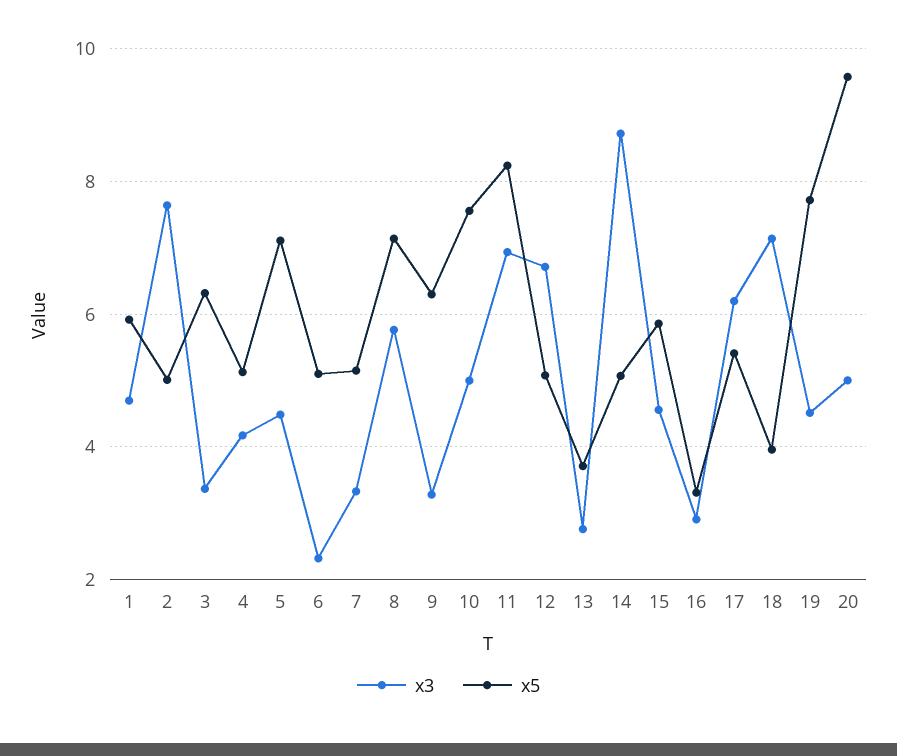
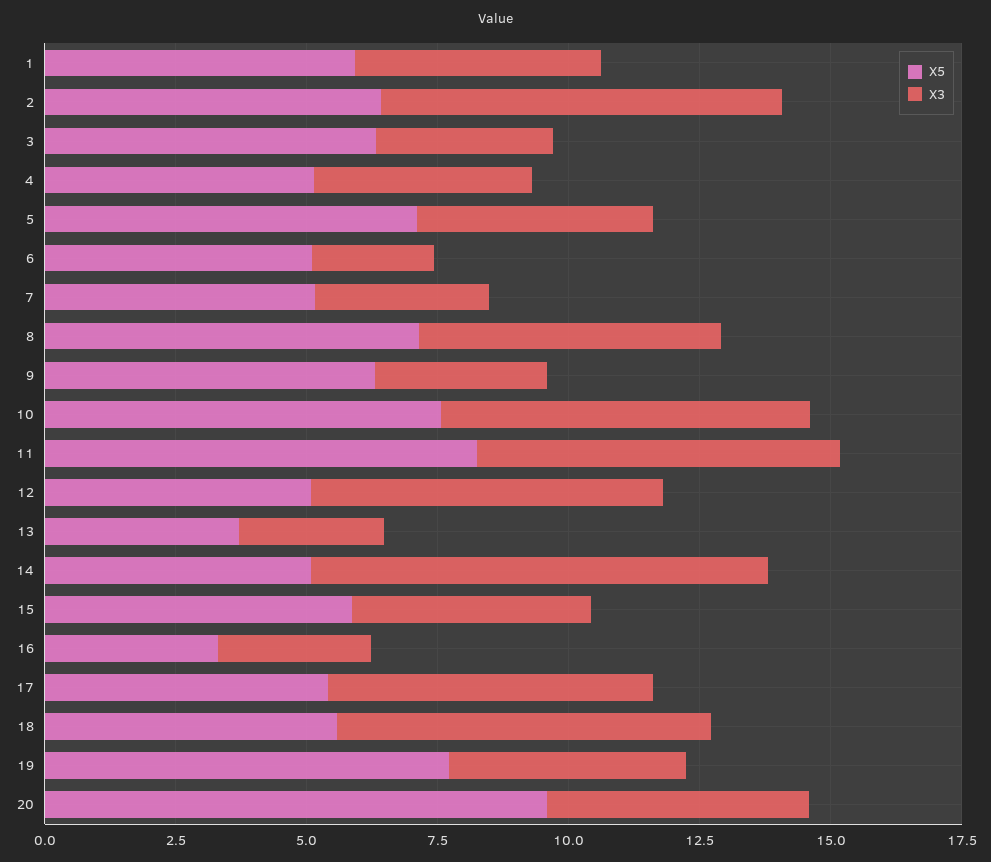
x5, 2: 5 -> 6.5
x3, 10: 5 -> 7
x5, 18: 4 -> 5.5

